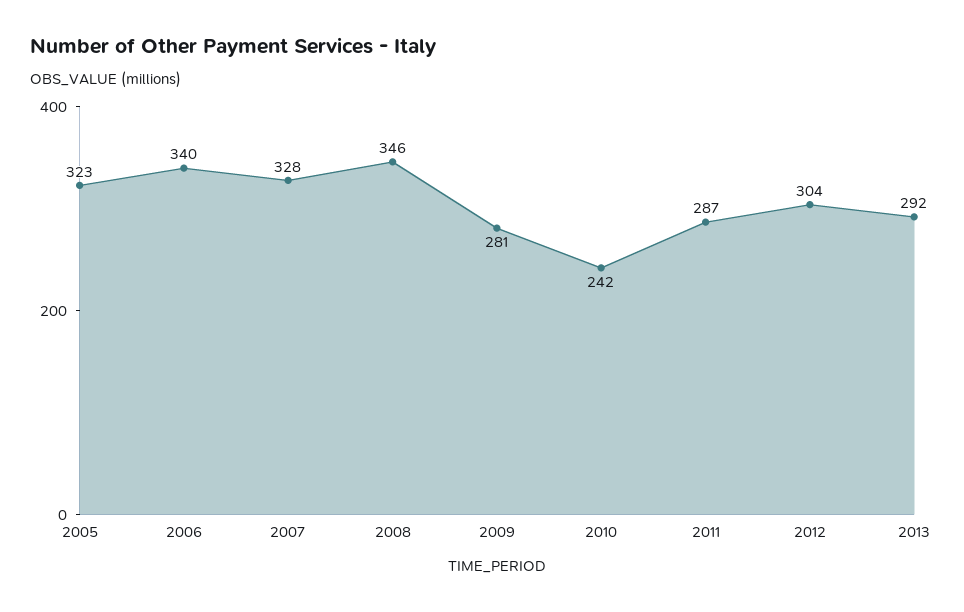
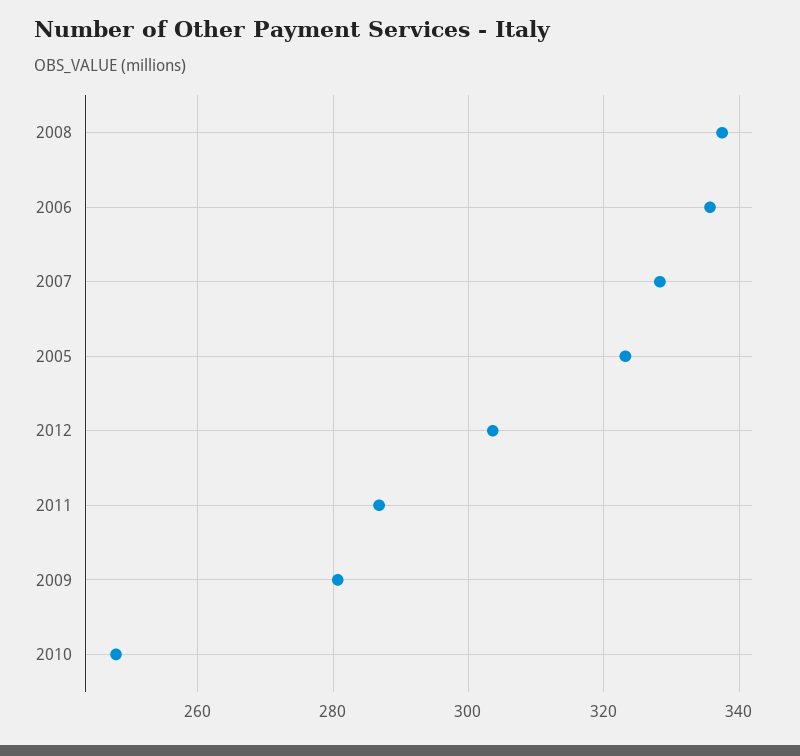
2006: 340 -> 336
2008: 346 -> 338
2010: 242 -> 248
2013: 292 -> none

